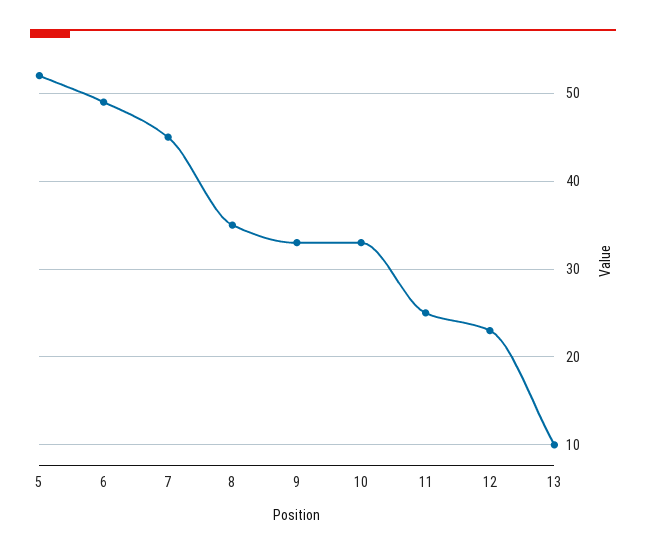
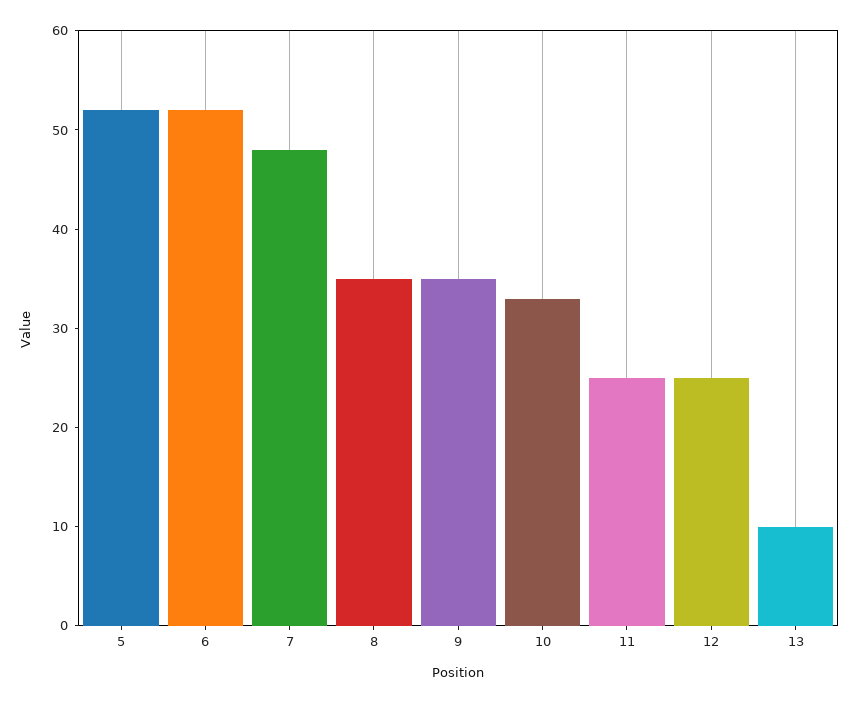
6: 49 -> 52
7: 45 -> 48
9: 33 -> 35
12: 23 -> 25

